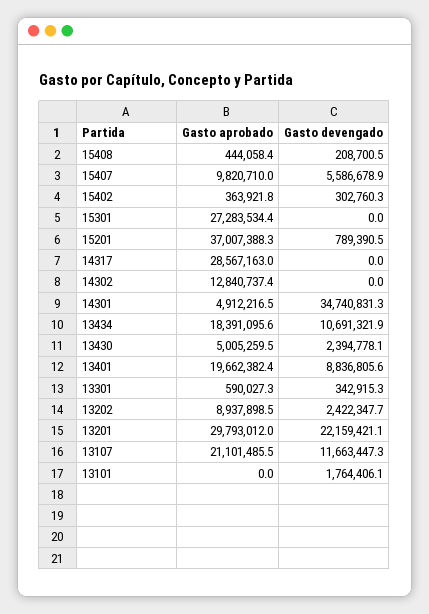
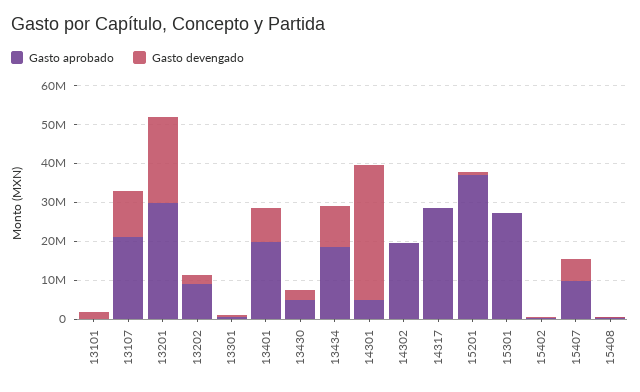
Gasto aprobado, 14302: 12840737.4 -> 20000000

